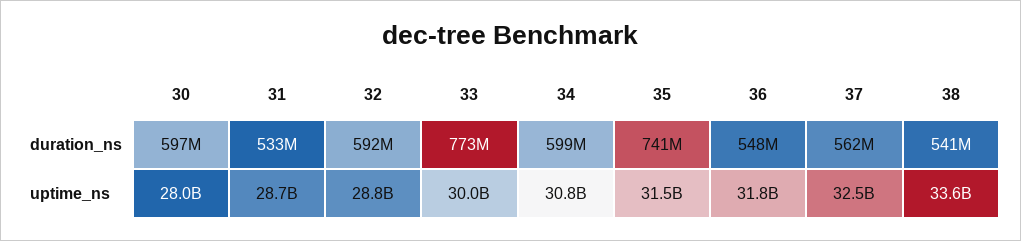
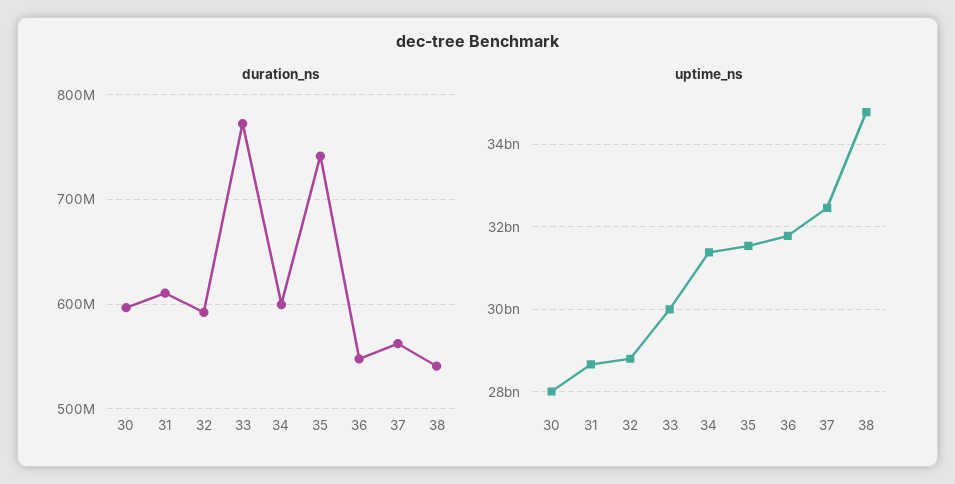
duration_ns, 31: 533000000 -> 610000000
uptime_ns, 34: 30800000000 -> 31400000000
uptime_ns, 38: 33600000000 -> 34800000000

